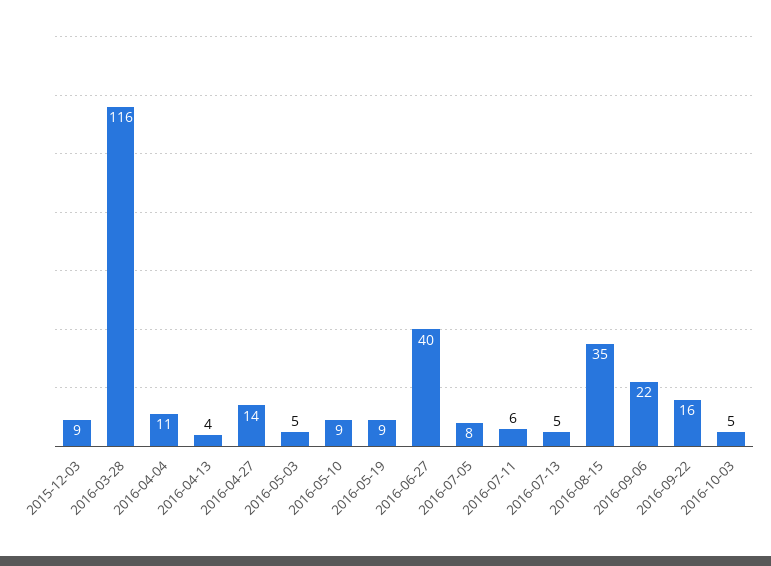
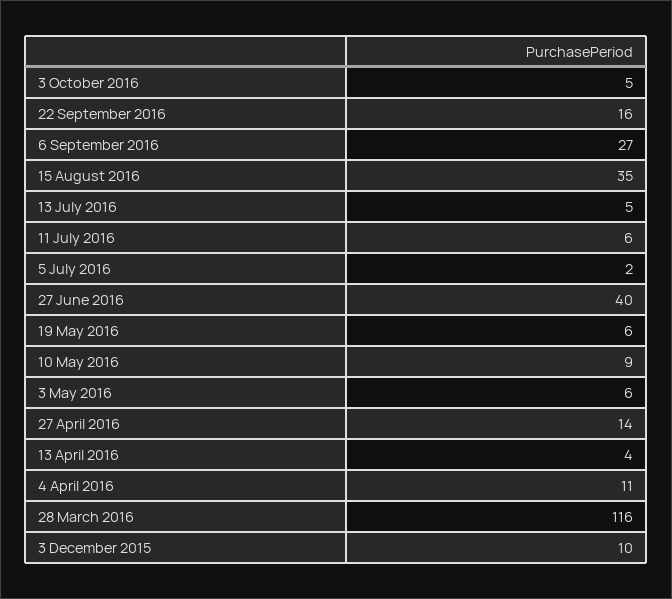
2015-12-03: 9 -> 10
2016-05-03: 5 -> 6
2016-05-19: 9 -> 6
2016-07-05: 8 -> 2
2016-09-06: 22 -> 27

